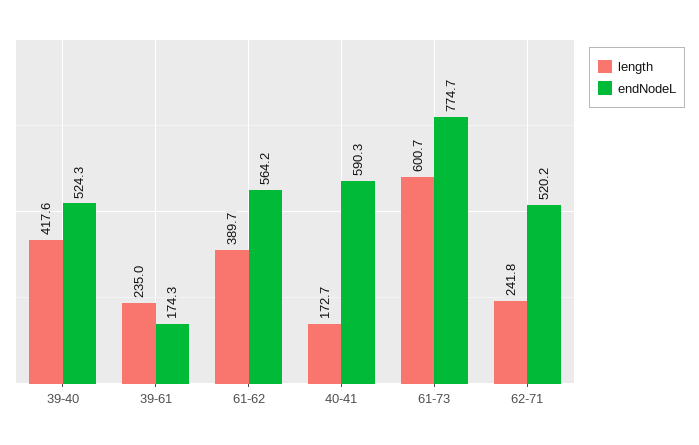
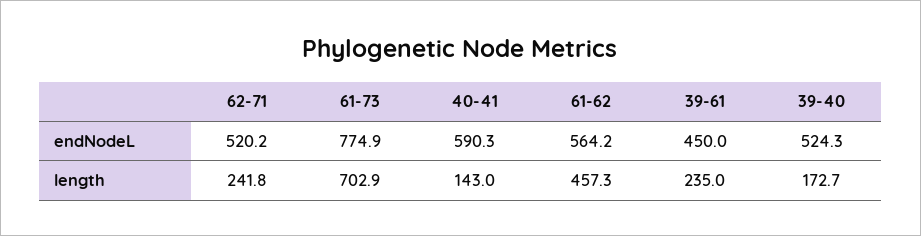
length, 39-40: 417.6 -> 172.7
endNodeL, 39-61: 174.3 -> 450
length, 61-62: 389.7 -> 457.3
length, 40-41: 172.7 -> 143
length, 61-73: 600.7 -> 702.9
endNodeL, 61-73: 774.7 -> 774.9

